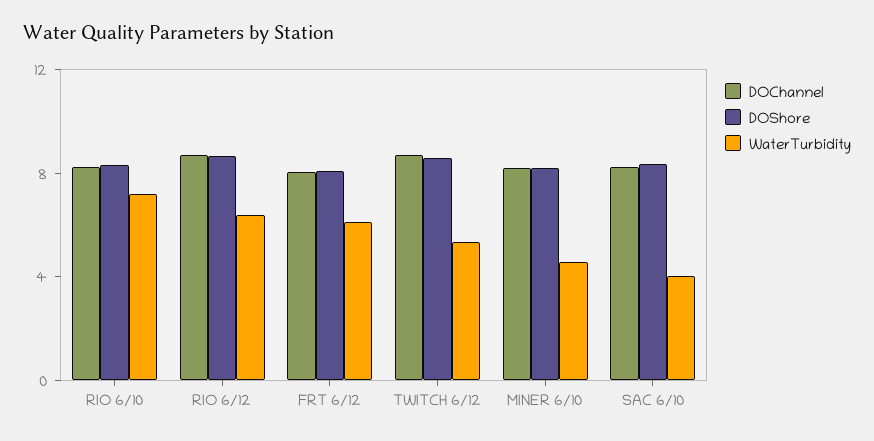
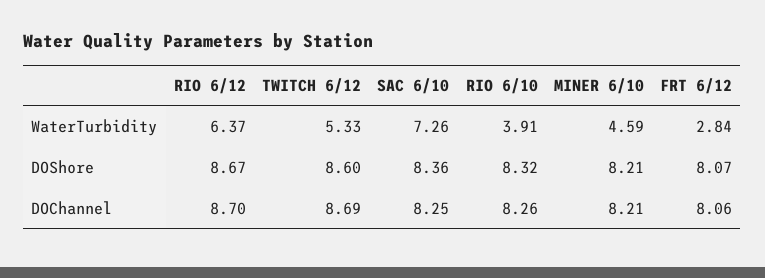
WaterTurbidity, RIO 6/10: 7 -> 3.91
WaterTurbidity, FRT 6/12: 6 -> 2.84
WaterTurbidity, SAC 6/10: 4 -> 7.26

